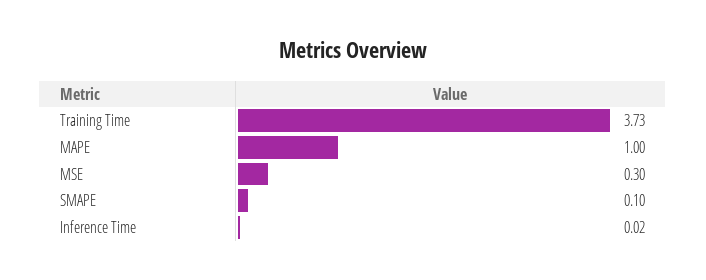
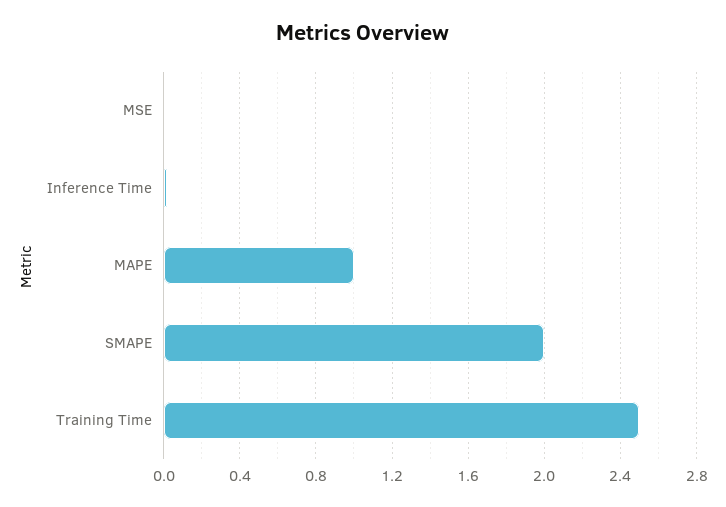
Training Time: 3.73 -> 2.5
MSE: 0.3 -> 0
SMAPE: 0.1 -> 2

